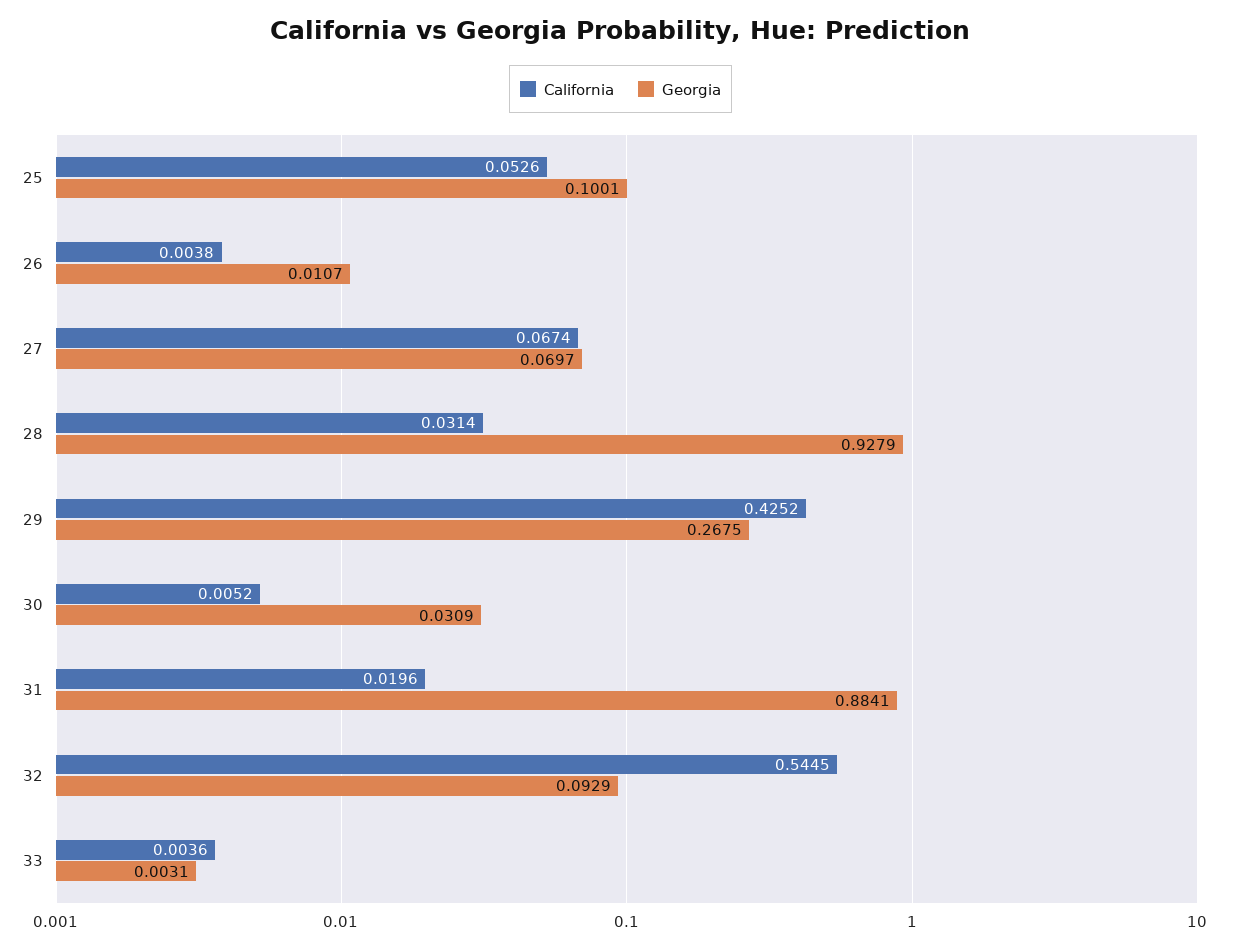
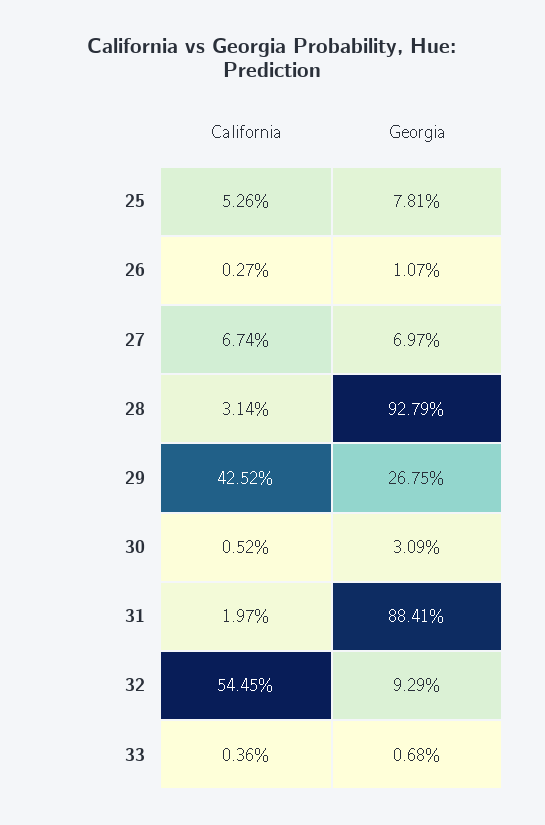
Georgia, 25: 0.1001 -> 0.0781
California, 26: 0.0038 -> 0.0027
California, 31: 0.0196 -> 0.0197
Georgia, 33: 0.0031 -> 0.0068

